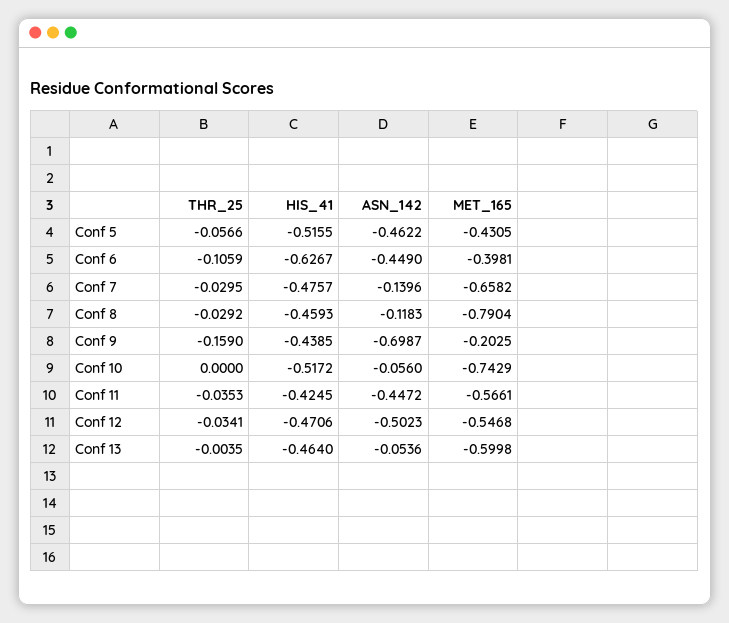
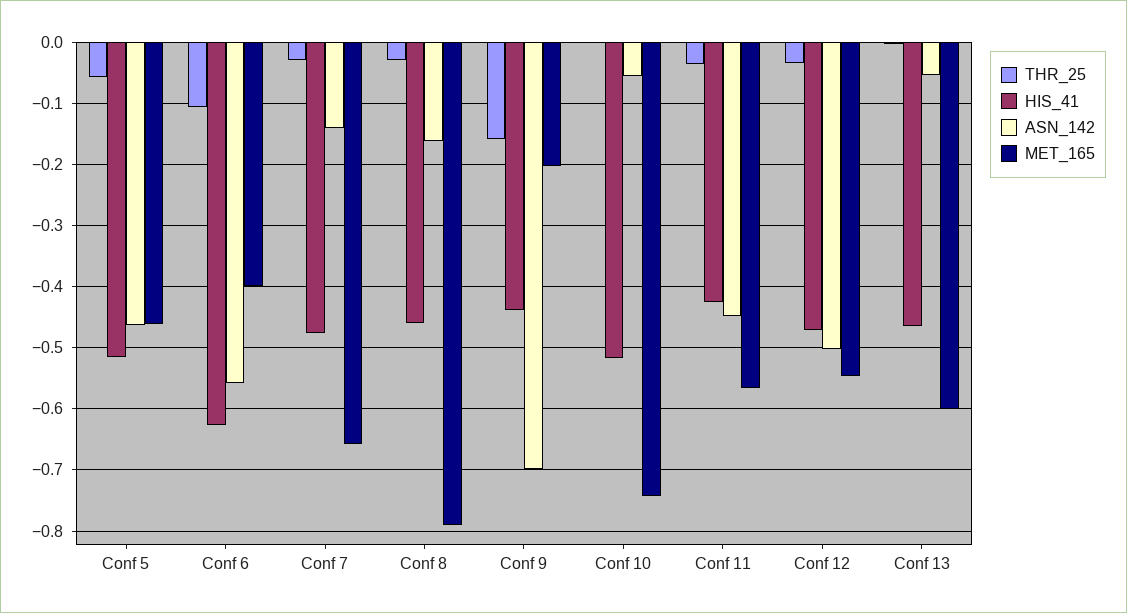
MET_165, Conf 5: -0.4305 -> -0.46
ASN_142, Conf 6: -0.449 -> -0.56
ASN_142, Conf 8: -0.1183 -> -0.16

